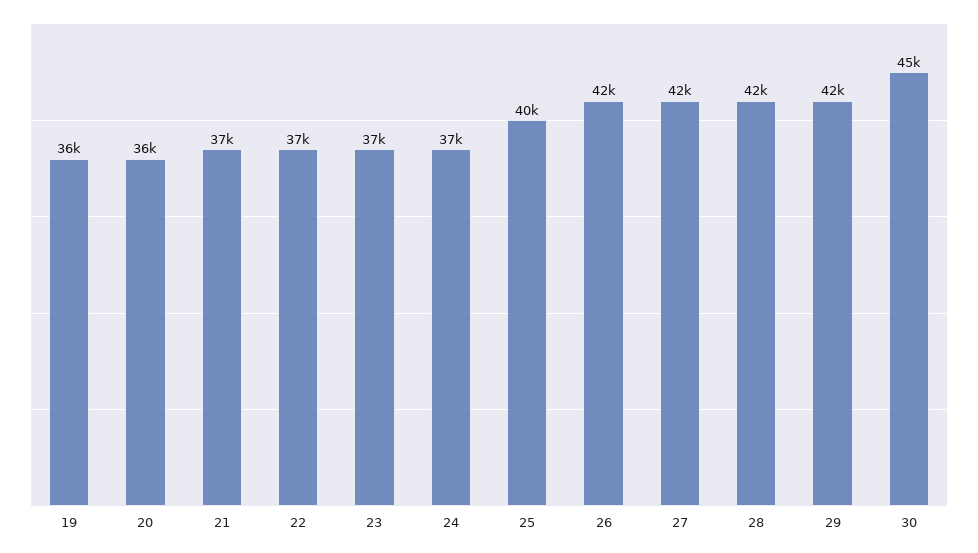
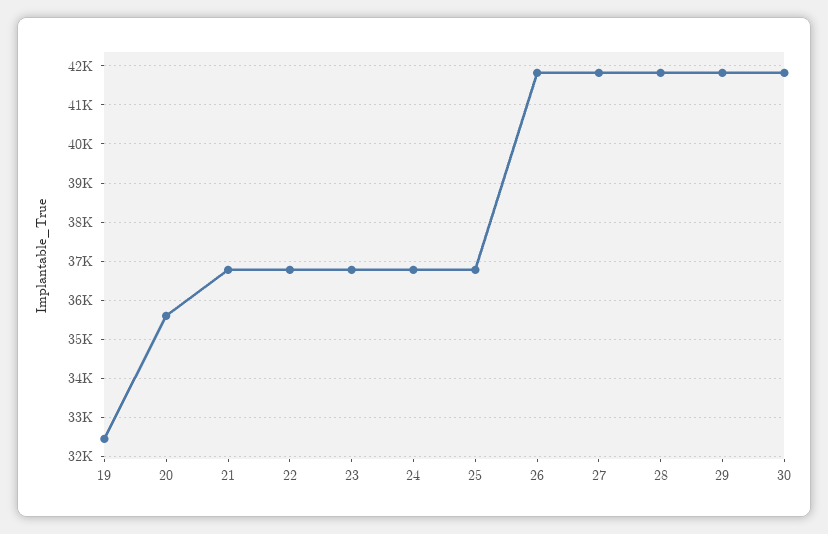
19: 36000 -> 32400
25: 40000 -> 36800
30: 45000 -> 41800

